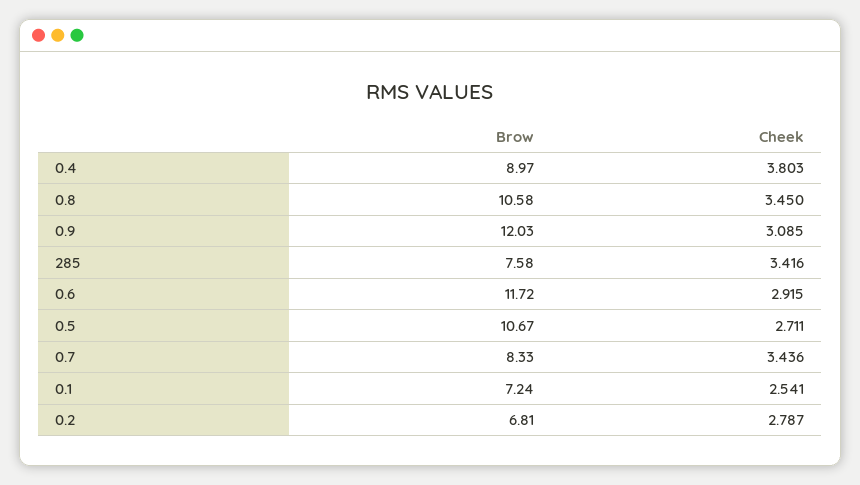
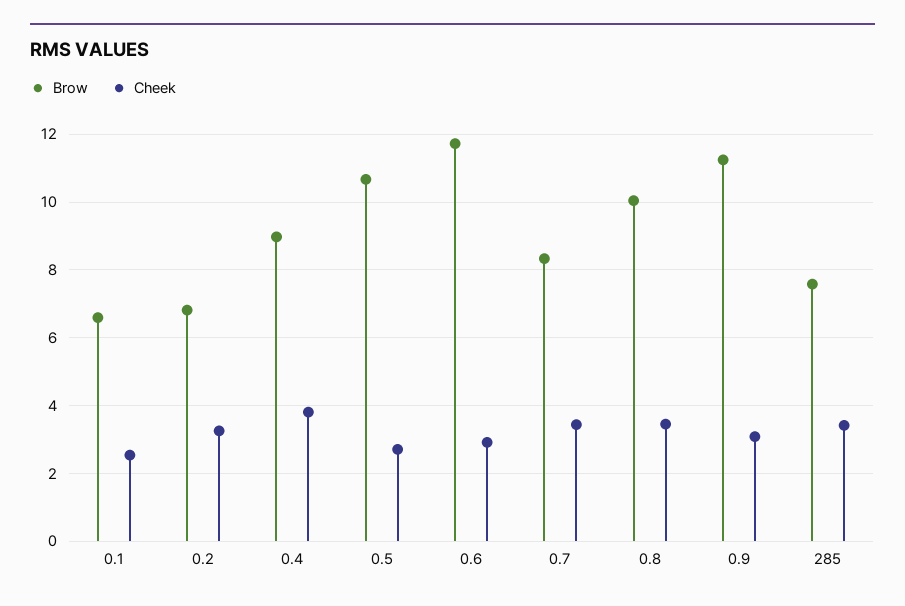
Brow, 0.8: 10.58 -> 10
Brow, 0.9: 12.03 -> 11.2
Brow, 0.1: 7.24 -> 6.6
Cheek, 0.2: 2.787 -> 3.2

